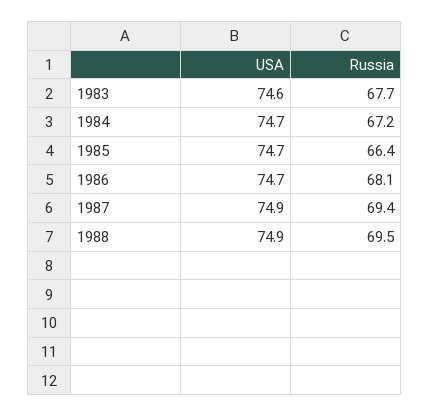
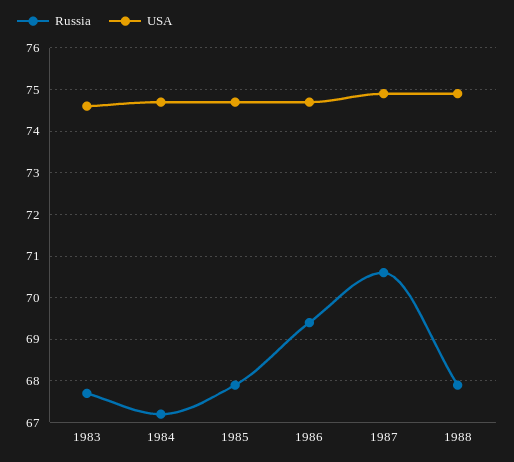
Russia, 1985: 66.4 -> 68
Russia, 1986: 68.1 -> 69.5
Russia, 1987: 69.4 -> 70.5
Russia, 1988: 69.5 -> 68

